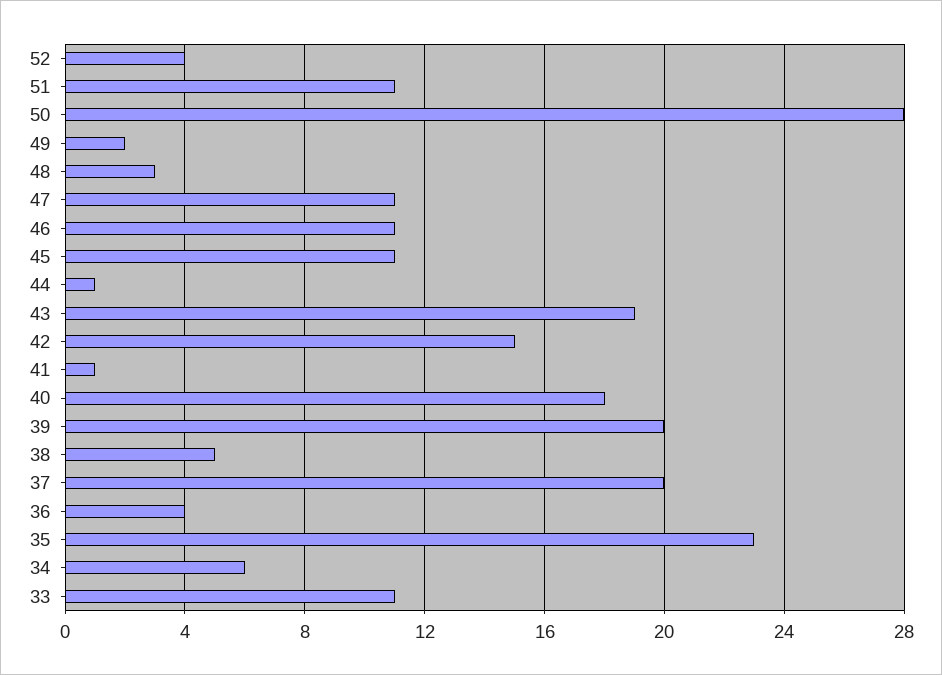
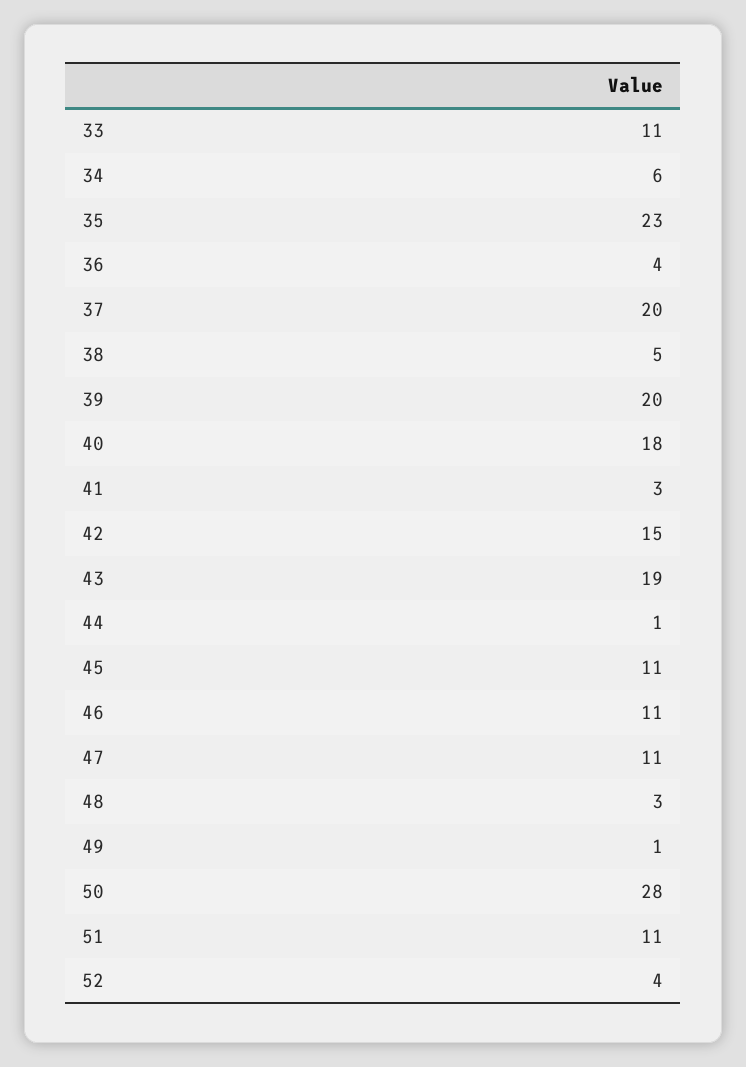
49: 2 -> 1
41: 1 -> 3

